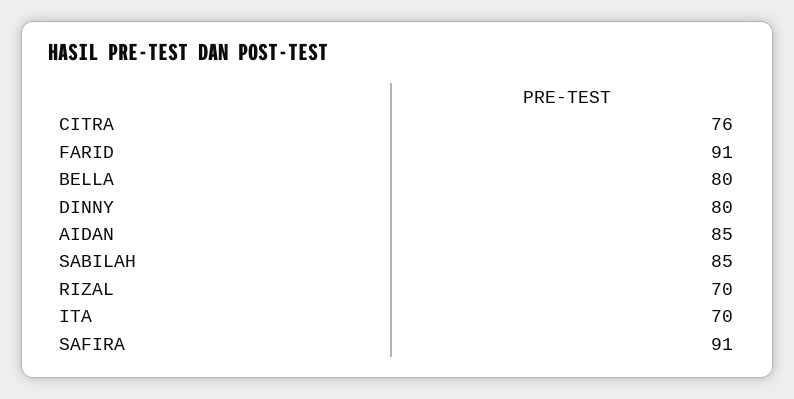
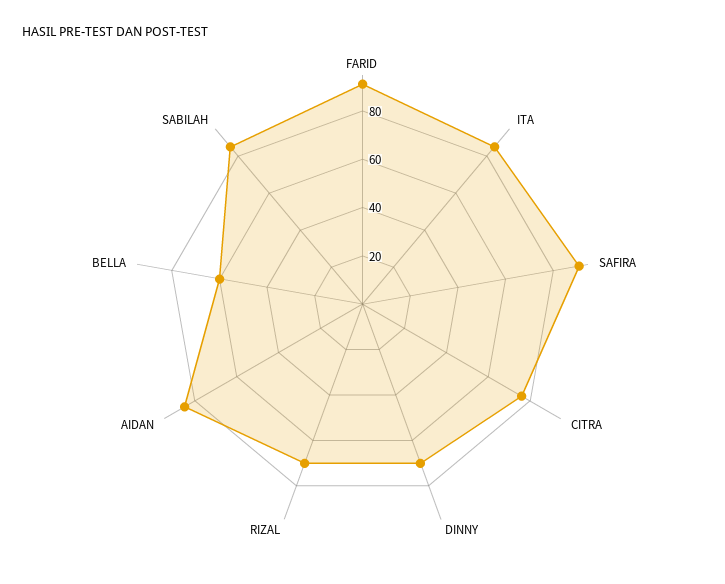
BELLA: 80 -> 60
DINNY: 80 -> 70
ITA: 70 -> 85

